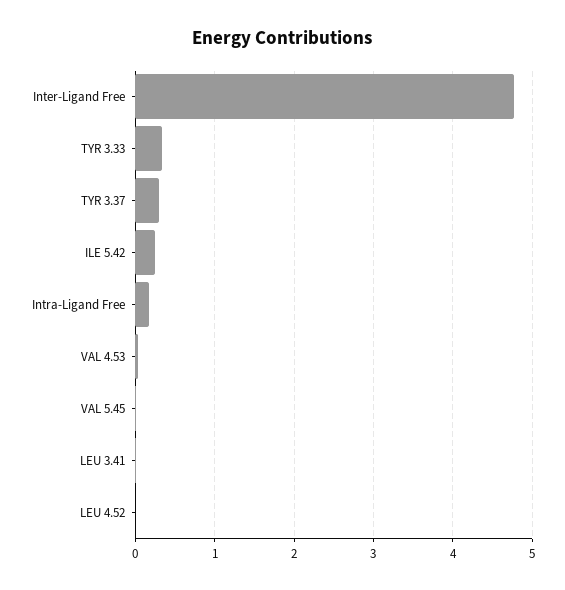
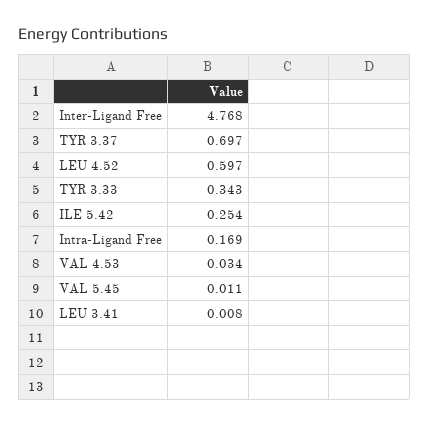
TYR 3.37: 0.3 -> 0.697
LEU 4.52: 0 -> 0.597

